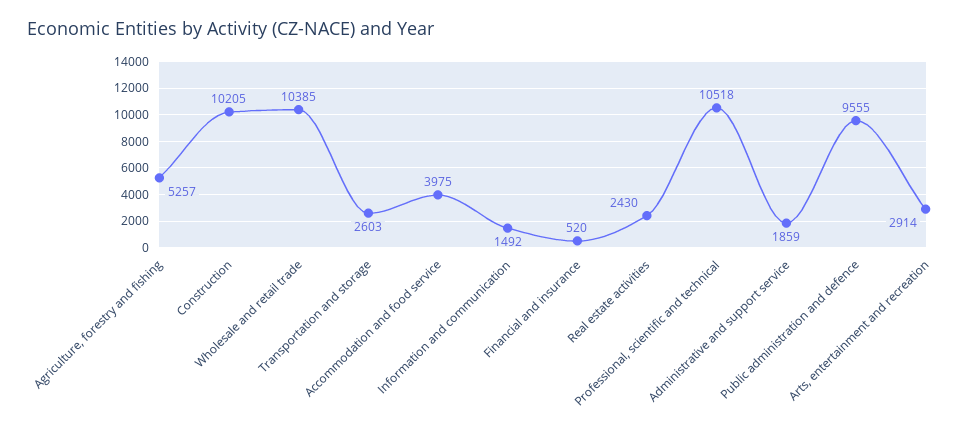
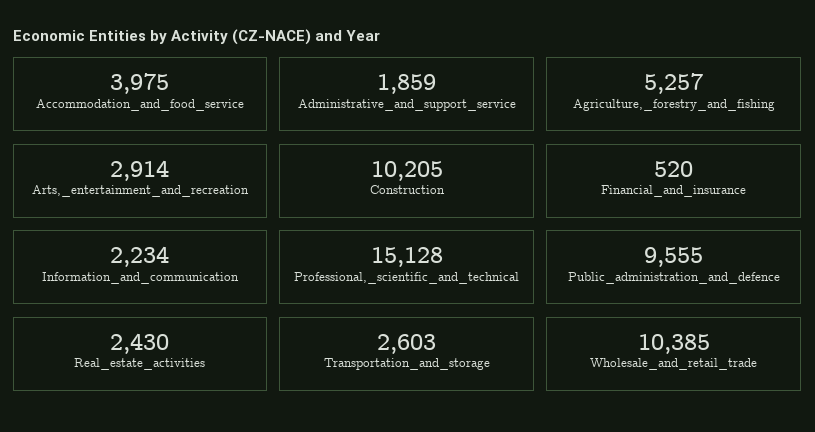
Information and communication: 1492 -> 2234
Professional, scientific and technical: 10518 -> 15128

